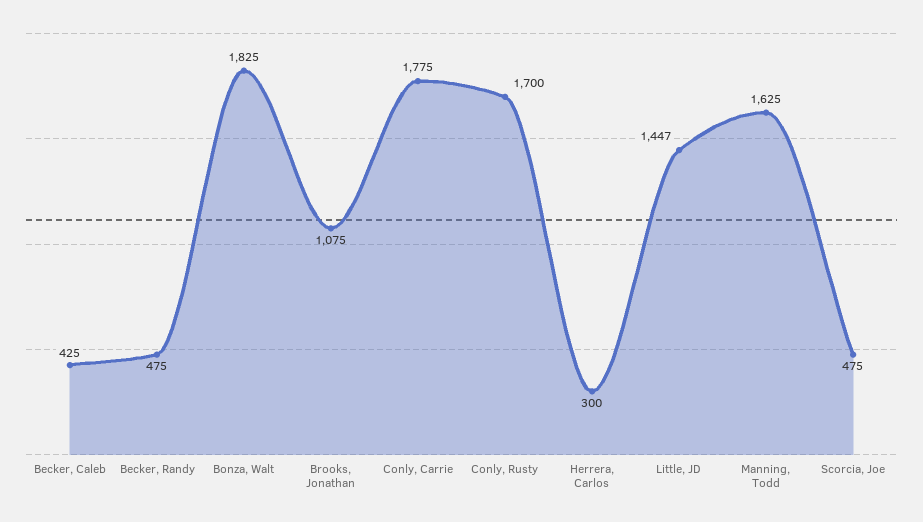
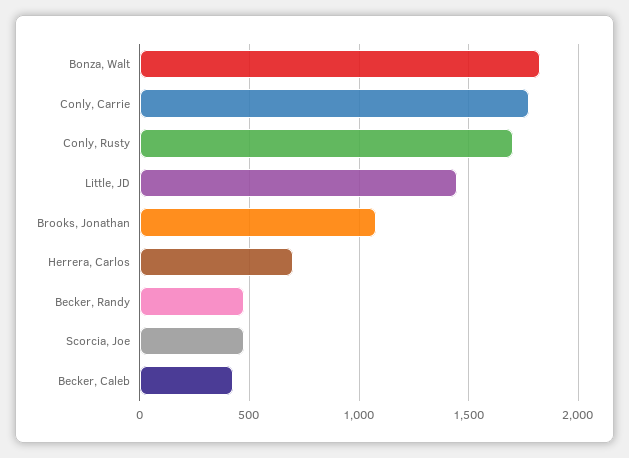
Herrera, Carlos: 300 -> 700
Manning, Todd: 1625 -> none

